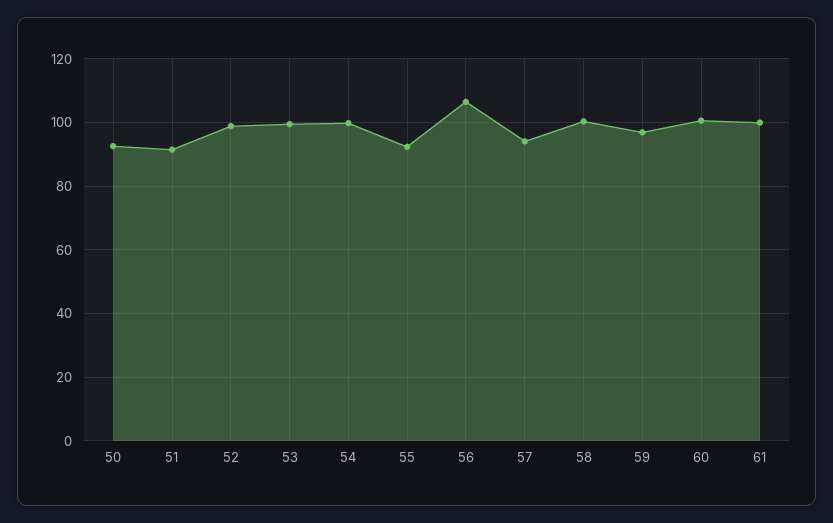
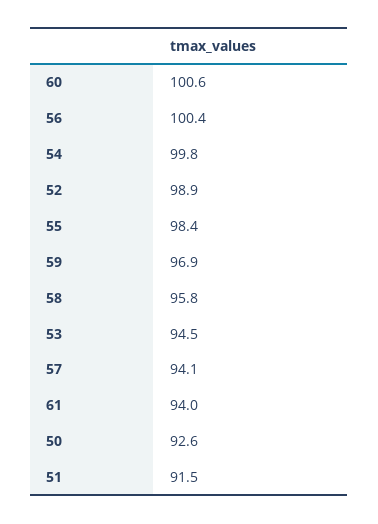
53: 100 -> 94.5
55: 92 -> 98.4
56: 106 -> 100.4
58: 100 -> 95.8
61: 100 -> 94

